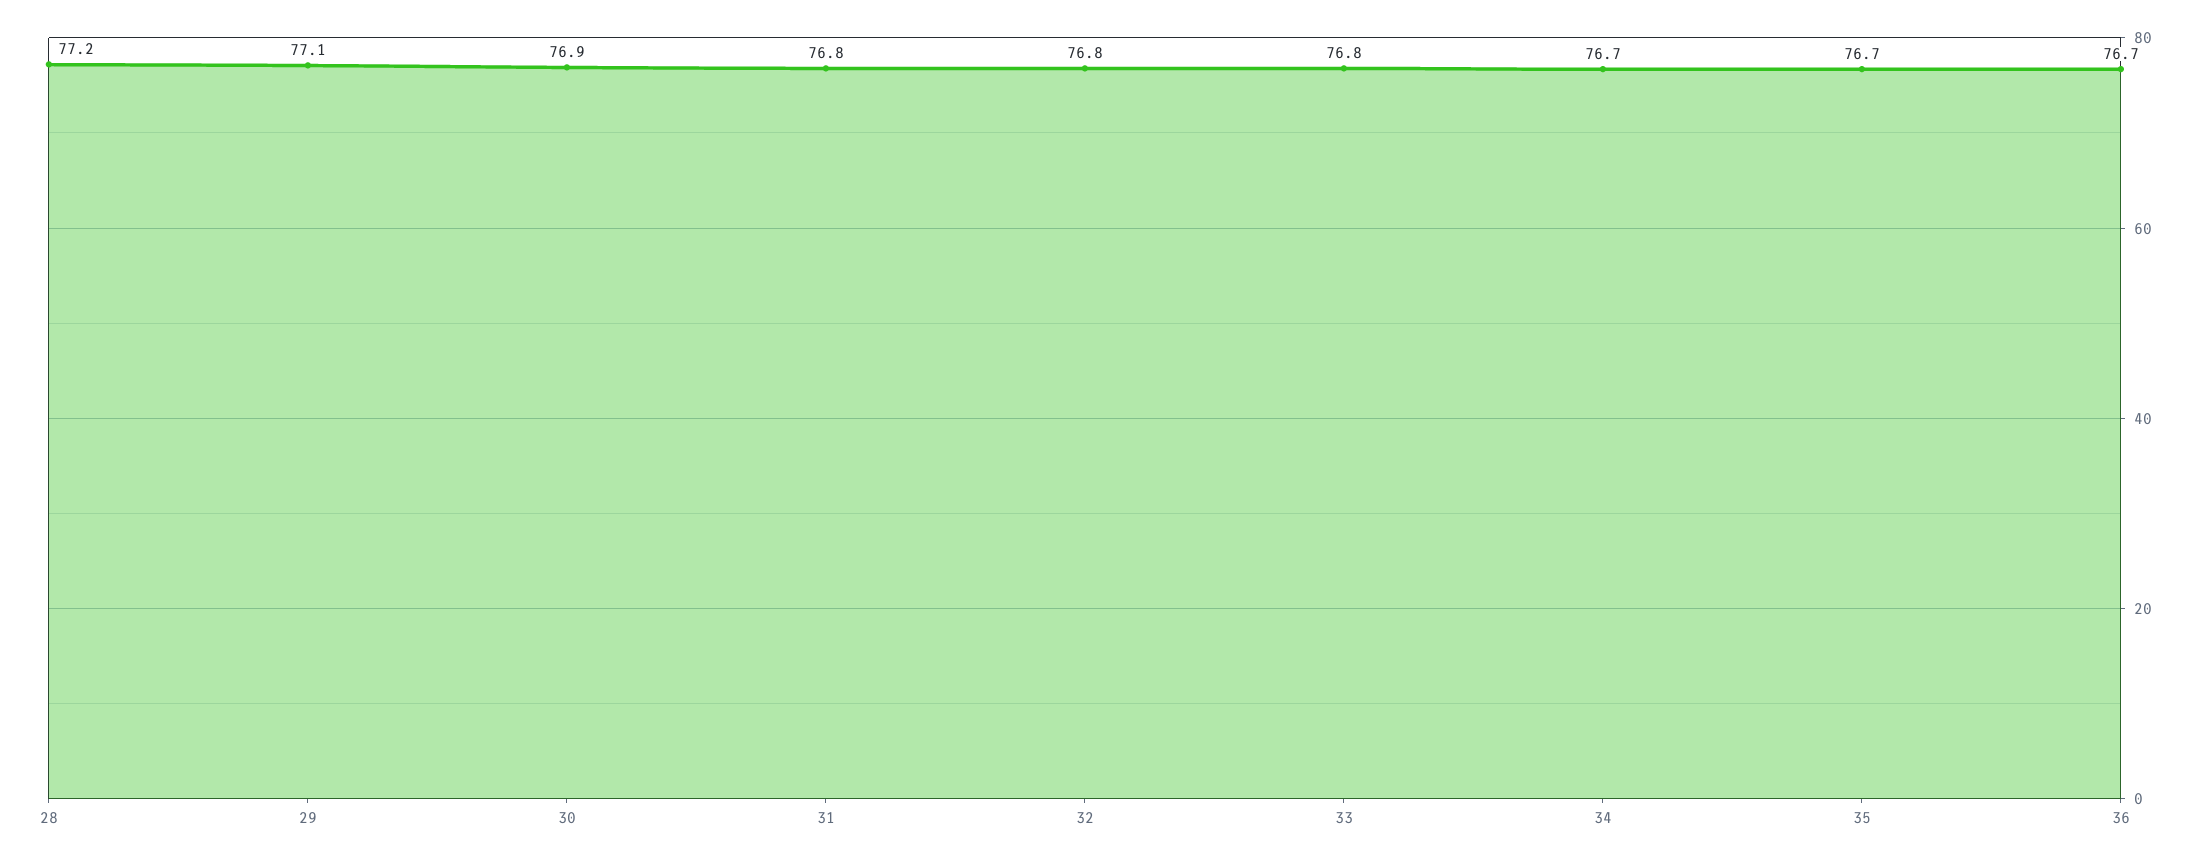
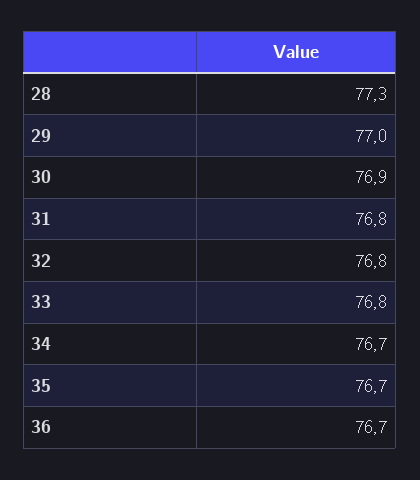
28: 77.2 -> 77.3
29: 77.1 -> 77

